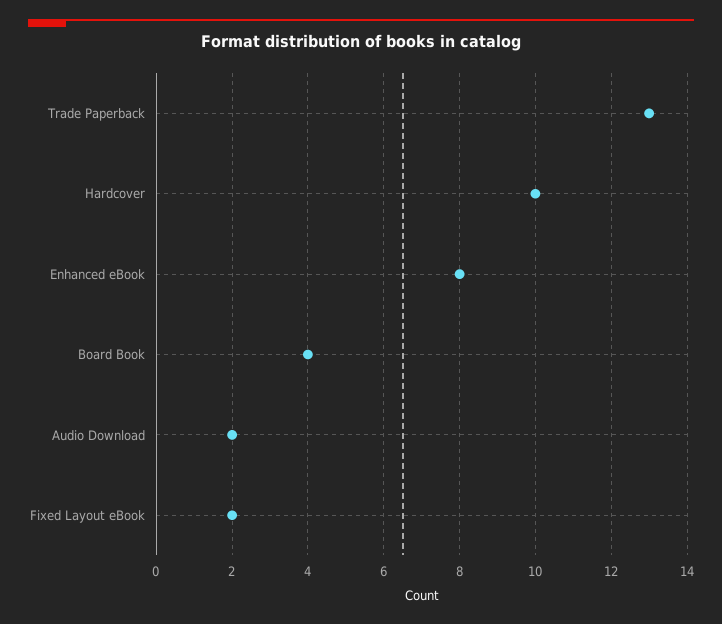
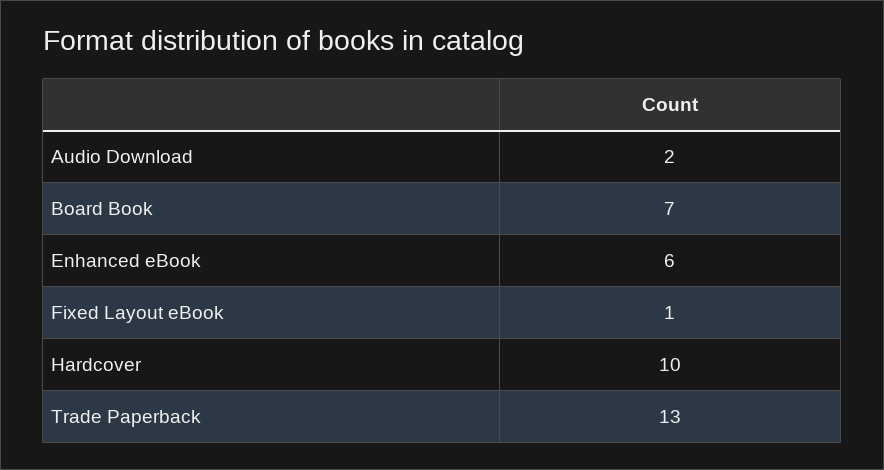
Enhanced eBook: 8 -> 6
Board Book: 4 -> 7
Fixed Layout eBook: 2 -> 1

